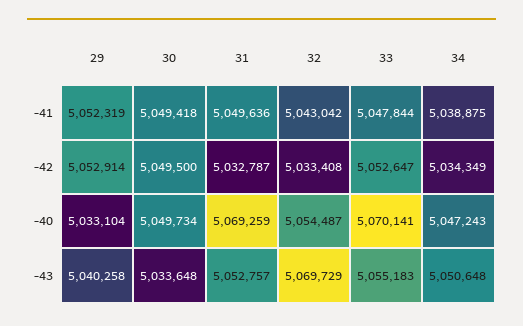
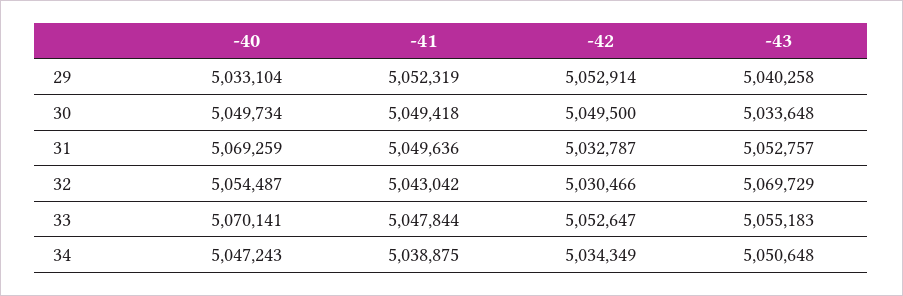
32, -42: 5033408 -> 5030466

